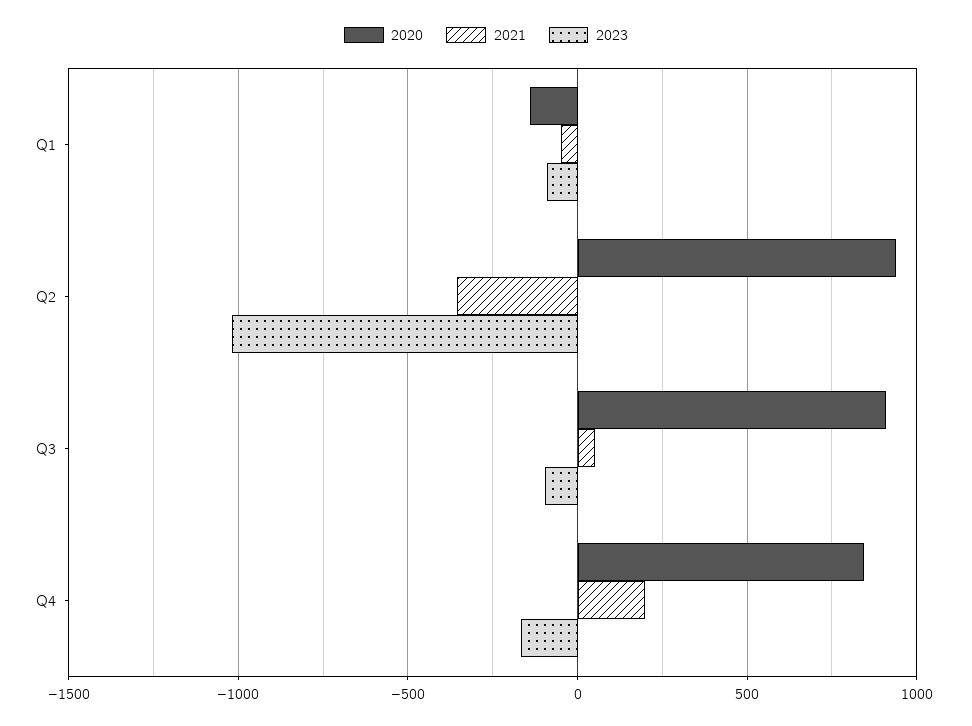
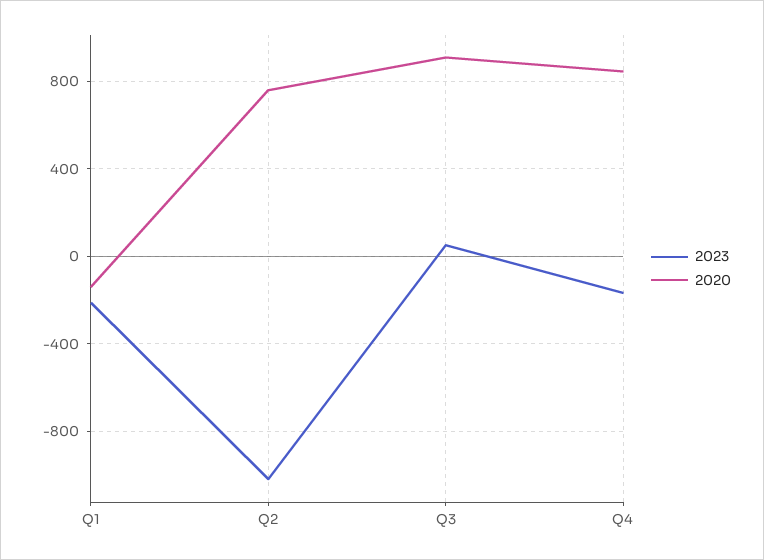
2021, Q1: -50 -> none
2023, Q1: -100 -> -200
2020, Q2: 950 -> 750
2021, Q2: -350 -> none
2021, Q3: 50 -> none
2023, Q3: -100 -> 50
2021, Q4: 200 -> none

